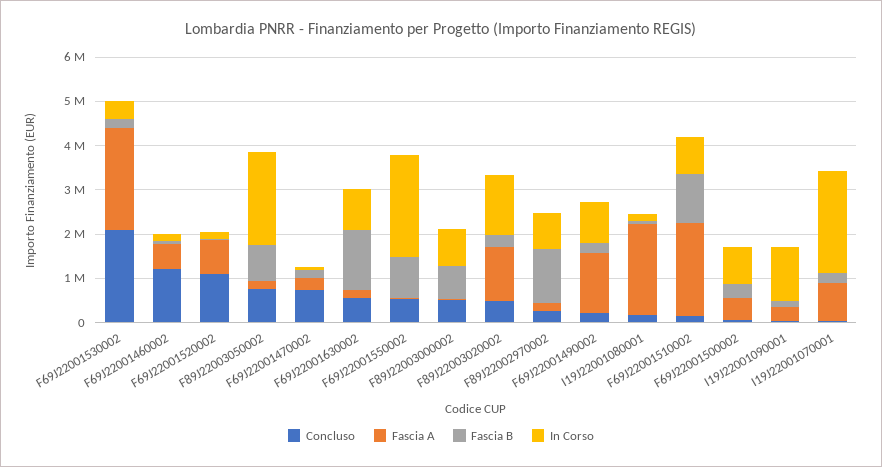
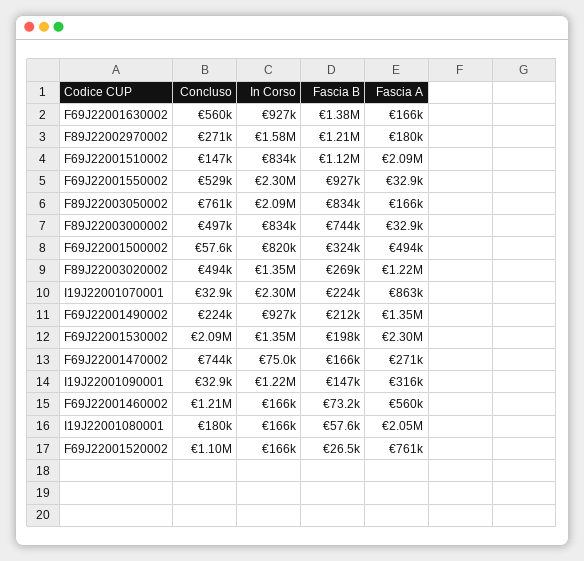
In Corso, F69J22001530002: 400000 -> 1350000
In Corso, F89J22002970002: 800000 -> 1580000

